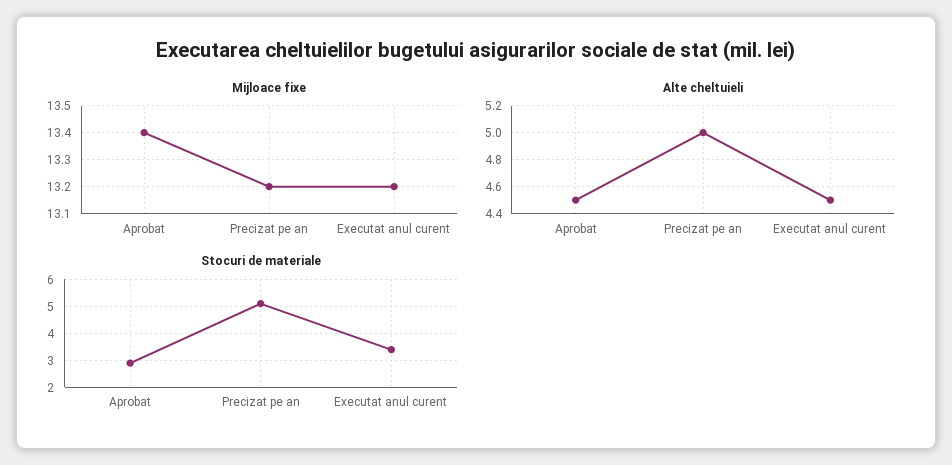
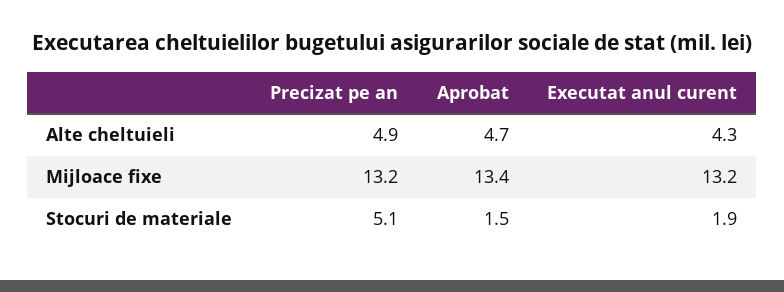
Alte cheltuieli, Aprobat: 4.5 -> 4.7
Alte cheltuieli, Precizat pe an: 5 -> 4.9
Alte cheltuieli, Executat anul curent: 4.5 -> 4.3
Stocuri de materiale, Aprobat: 3 -> 1.5
Stocuri de materiale, Executat anul curent: 3.5 -> 1.9

